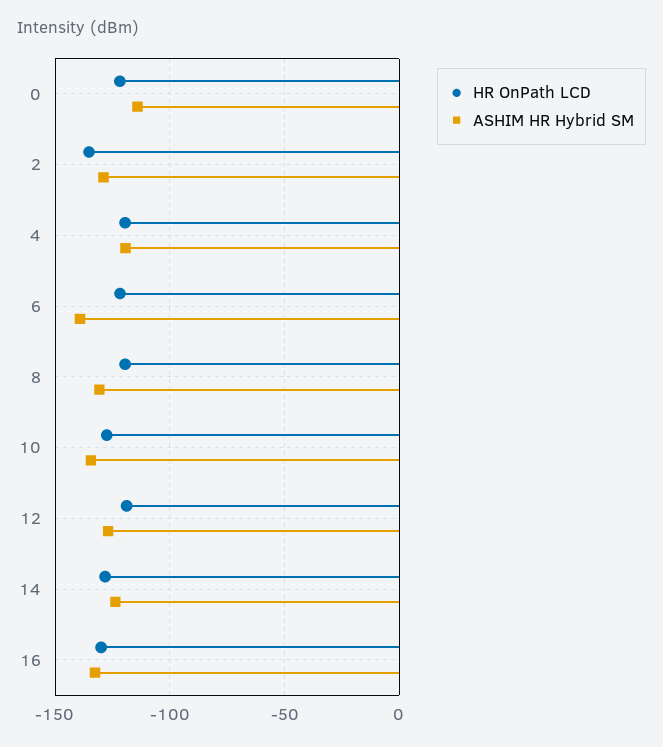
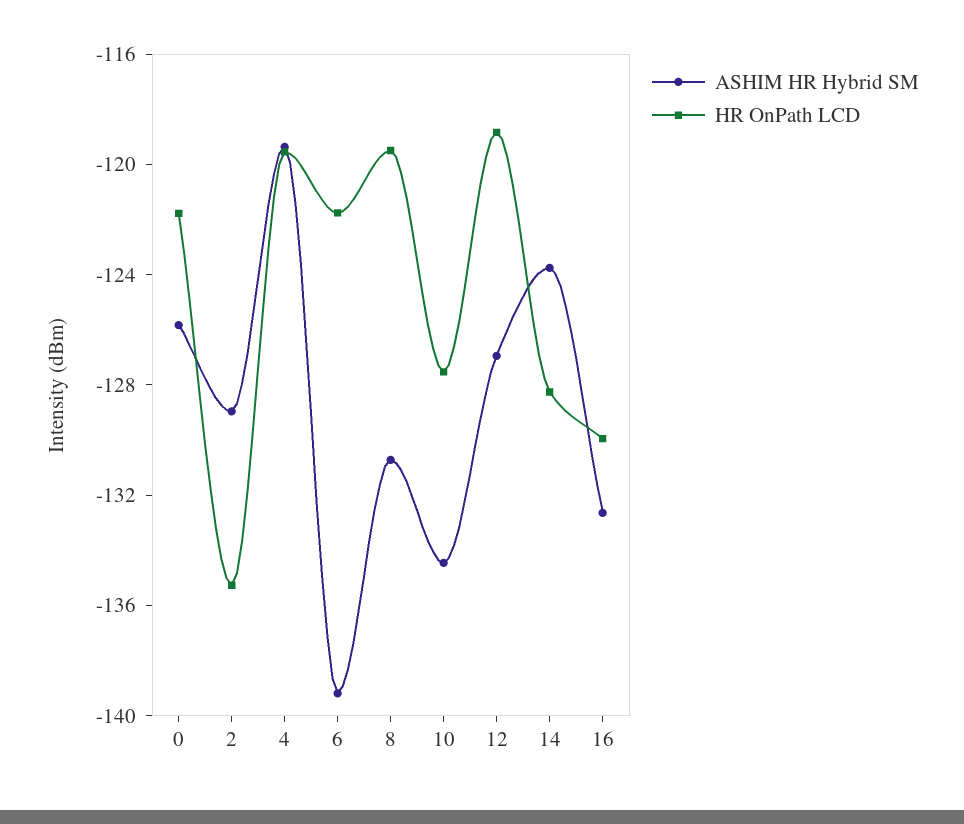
ASHIM HR Hybrid SM, 0: -115 -> -126

